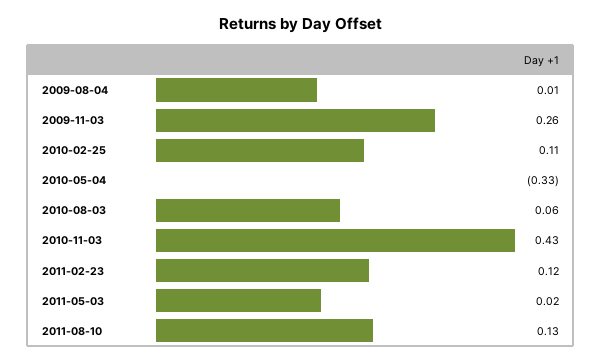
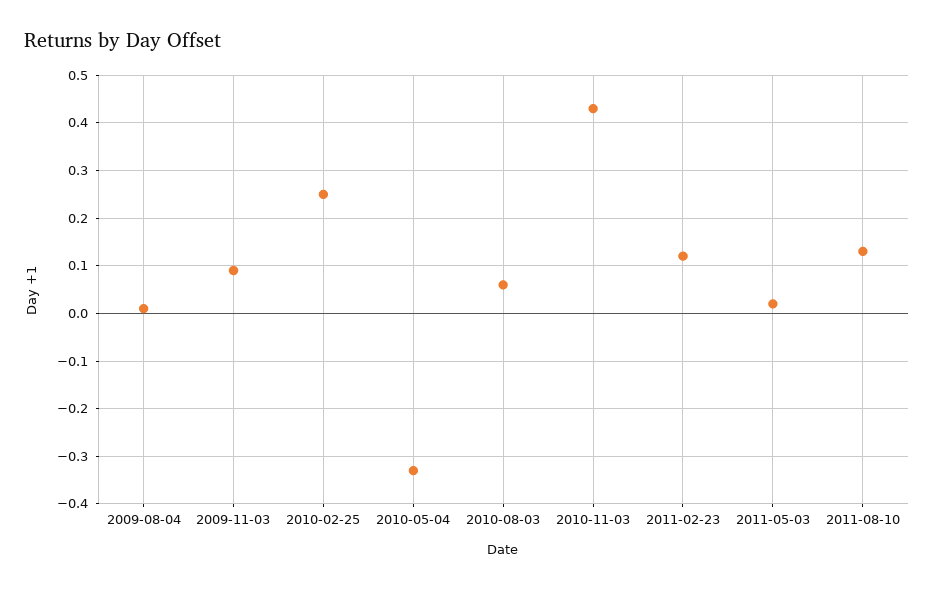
2009-11-03: 0.26 -> 0.1
2010-02-25: 0.11 -> 0.25

